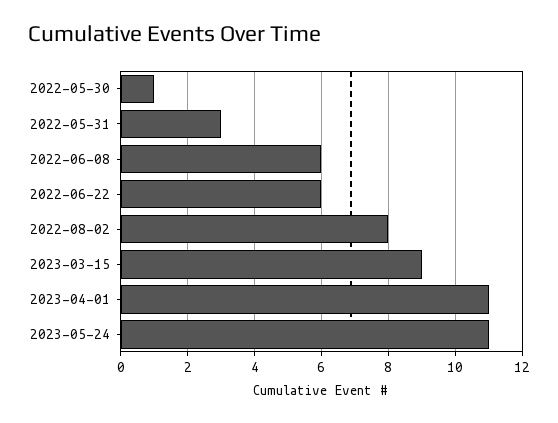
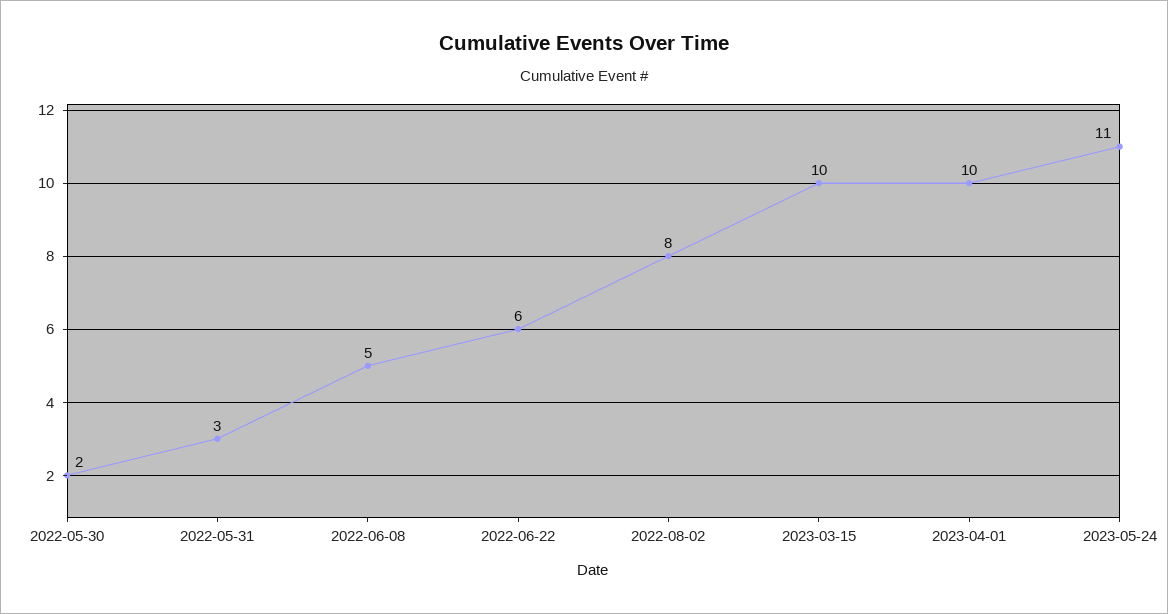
2022-05-30: 1 -> 2
2022-06-08: 6 -> 5
2023-03-15: 9 -> 10
2023-04-01: 11 -> 10

